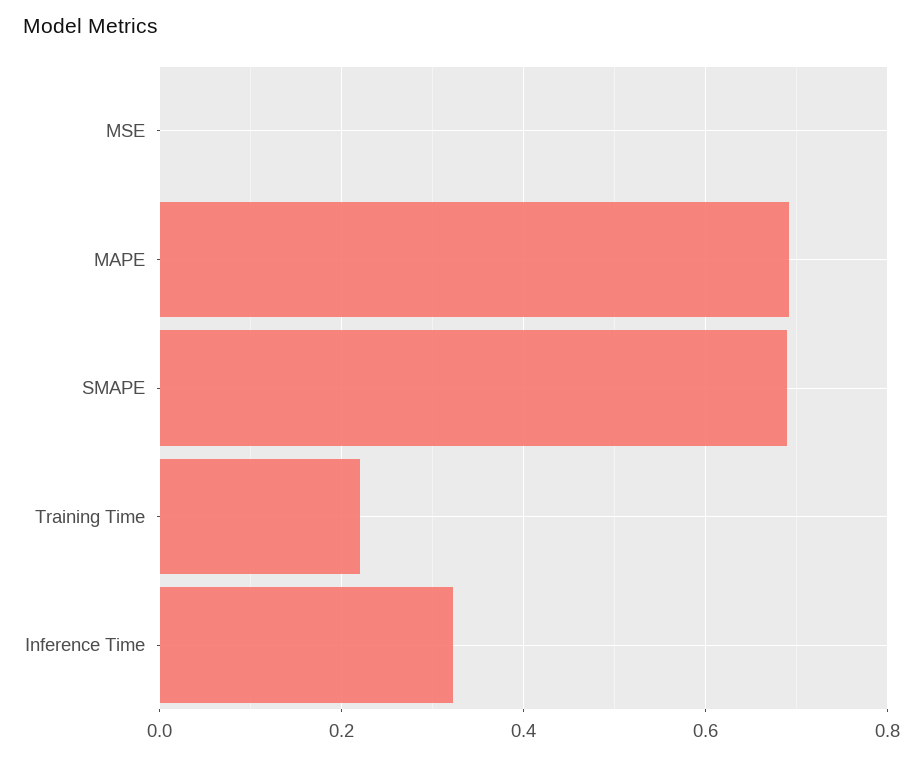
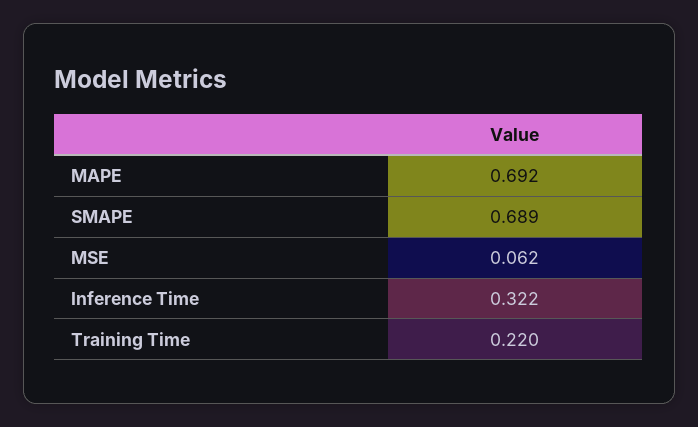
MSE: 0 -> 0.062

